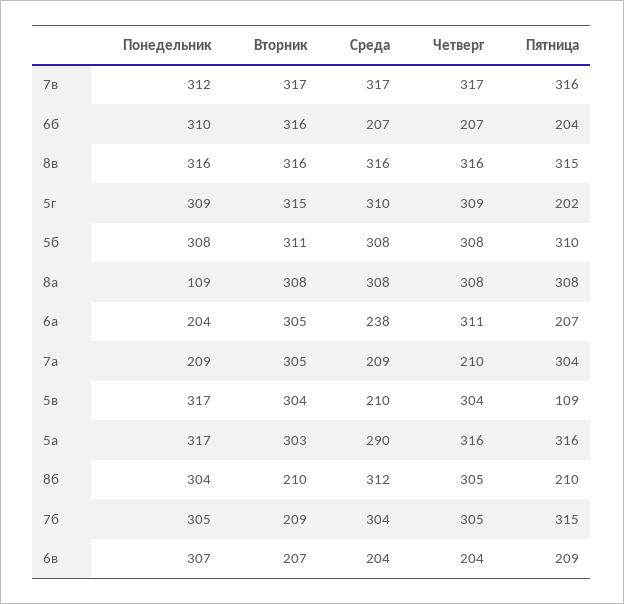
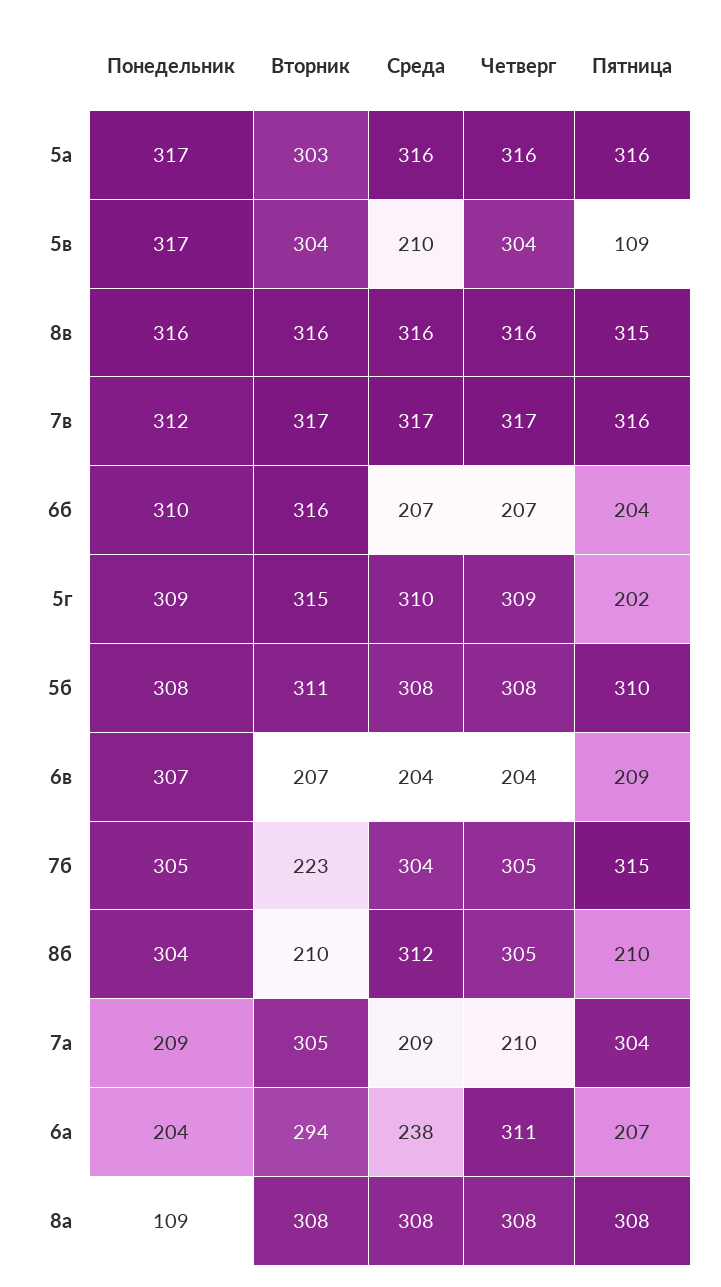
Вторник, 6а: 305 -> 294
Среда, 5а: 290 -> 316
Вторник, 7б: 209 -> 223

